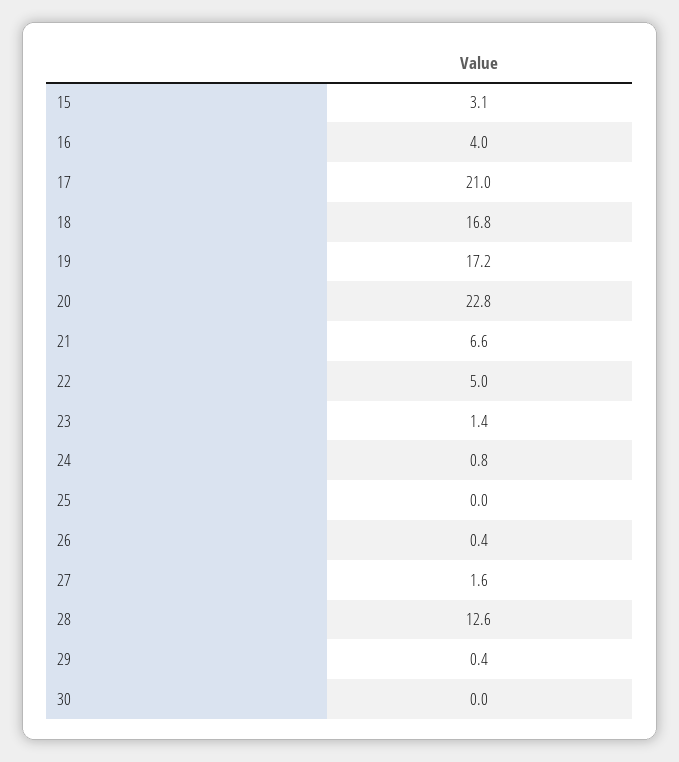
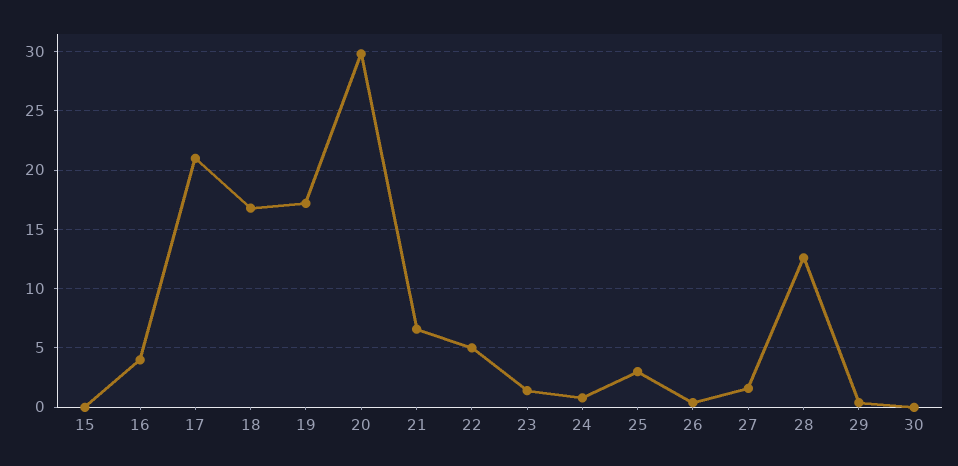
15: 3.1 -> 0
20: 22.8 -> 30
25: 0 -> 3

